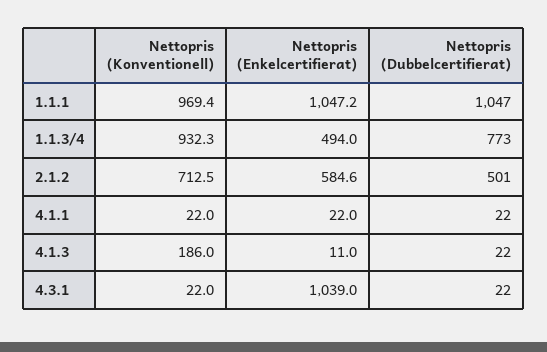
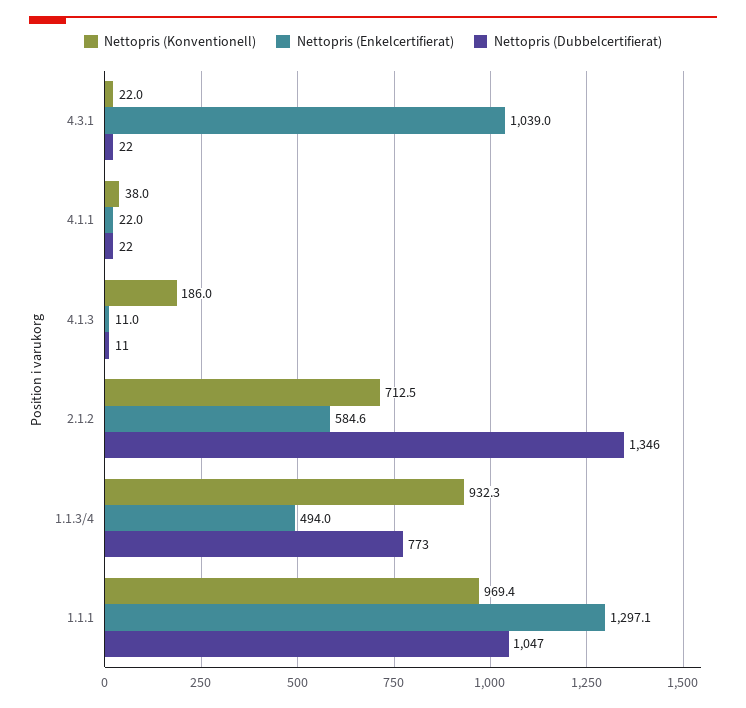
Nettopris (Enkelcertifierat), 1.1.1: 1047.2 -> 1297.1
Nettopris (Dubbelcertifierat), 2.1.2: 501 -> 1346
Nettopris (Konventionell), 4.1.1: 22 -> 38
Nettopris (Dubbelcertifierat), 4.1.3: 22 -> 11

